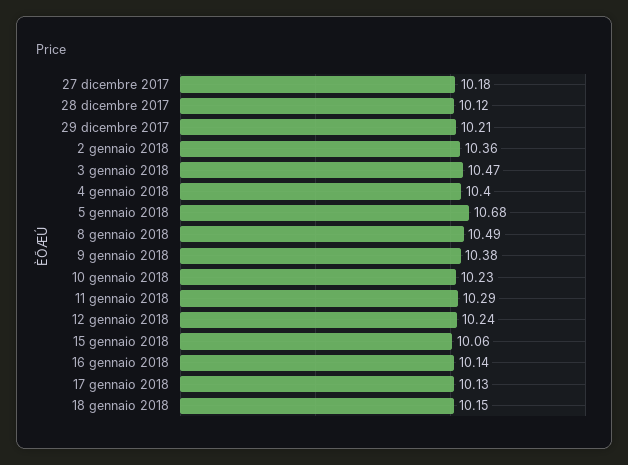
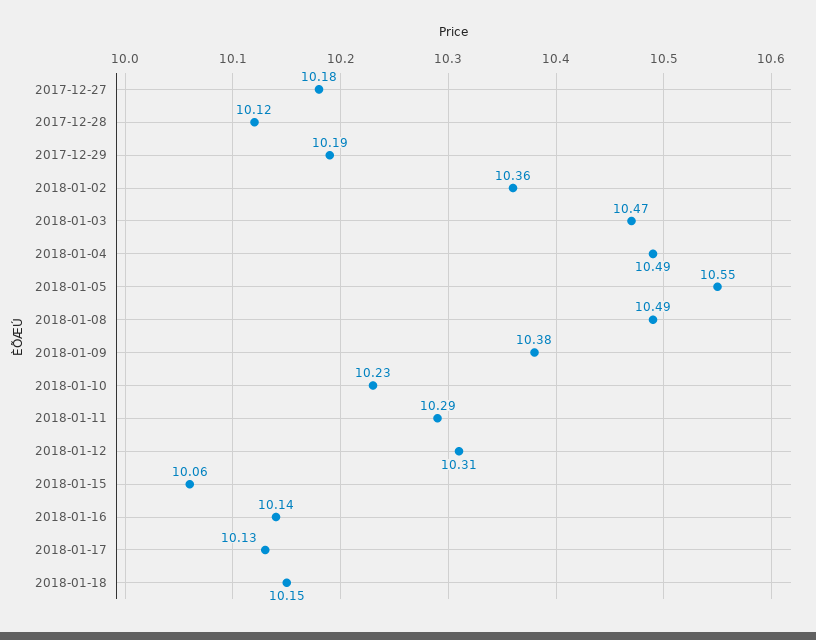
29 dicembre 2017: 10.21 -> 10.19
4 gennaio 2018: 10.4 -> 10.49
5 gennaio 2018: 10.68 -> 10.55
12 gennaio 2018: 10.24 -> 10.31

